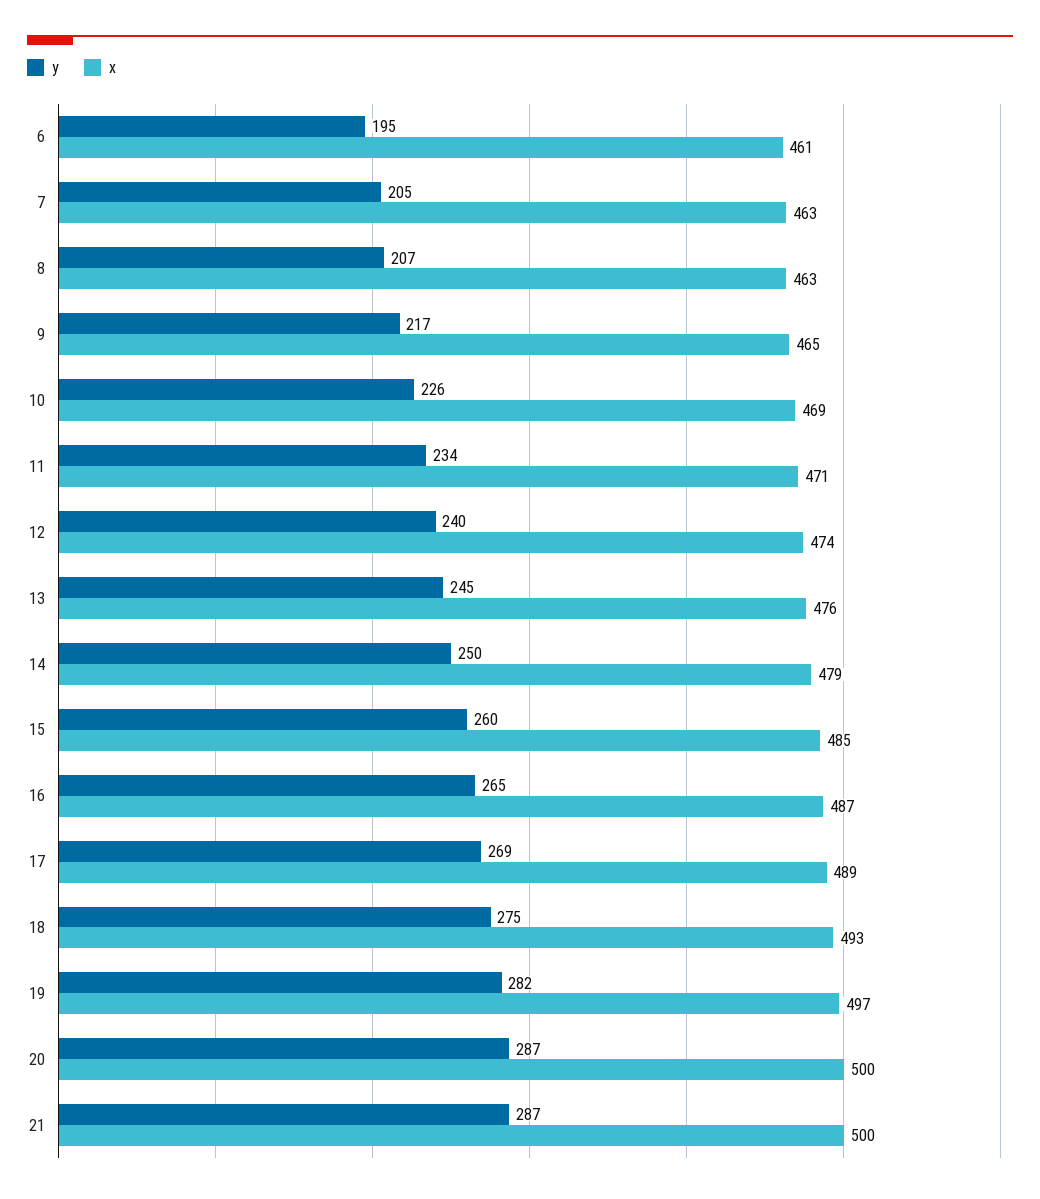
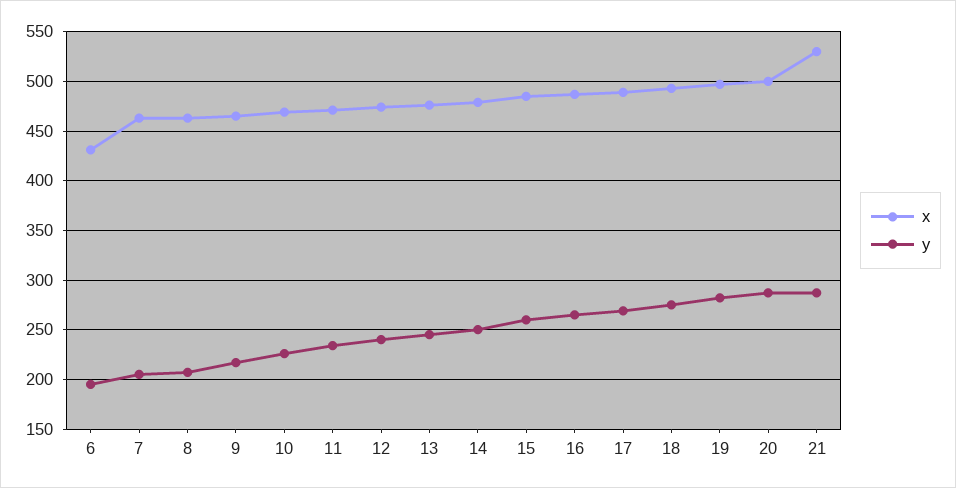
x, 6: 461 -> 430
x, 21: 500 -> 530

